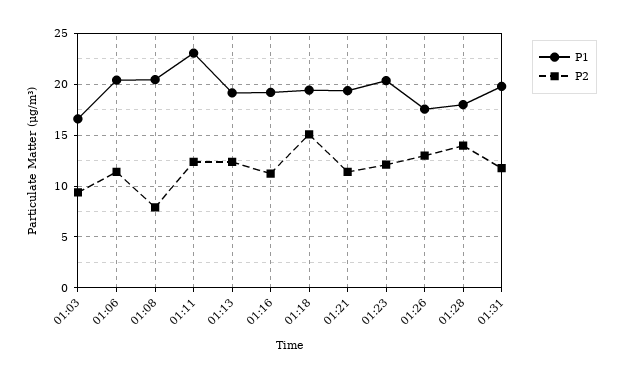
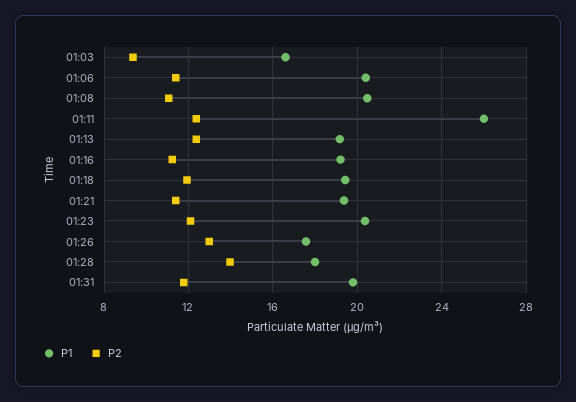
P2, 01:08: 8 -> 11
P1, 01:11: 23 -> 26
P2, 01:18: 15 -> 12

